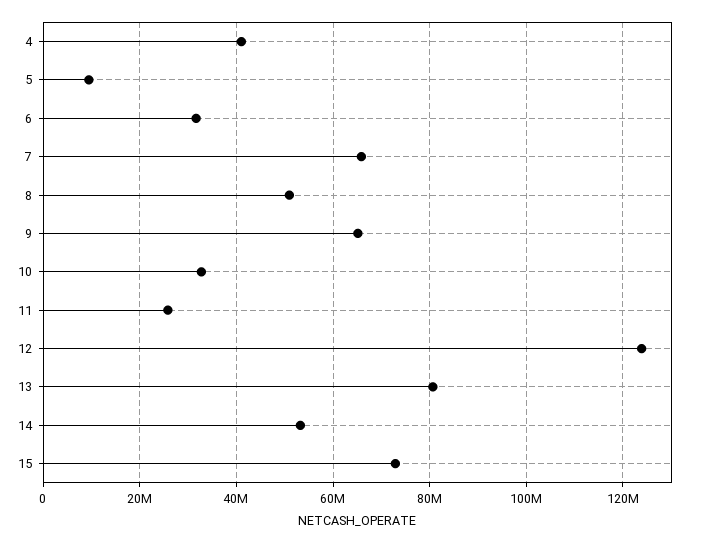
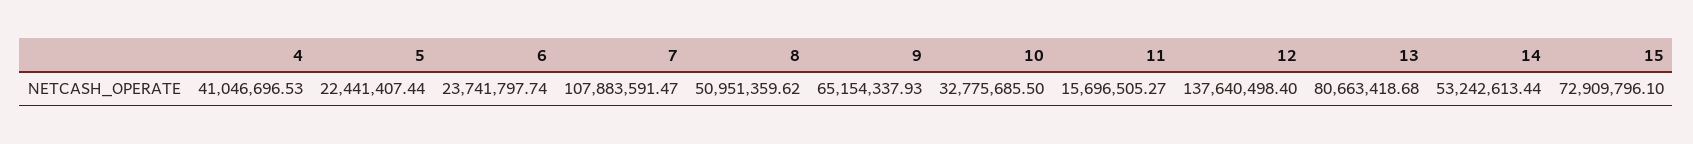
5: 10000000 -> 22441407.44
6: 32000000 -> 23741797.74
7: 66000000 -> 107883591.47
11: 26000000 -> 15696505.27
12: 124000000 -> 137640498.4

